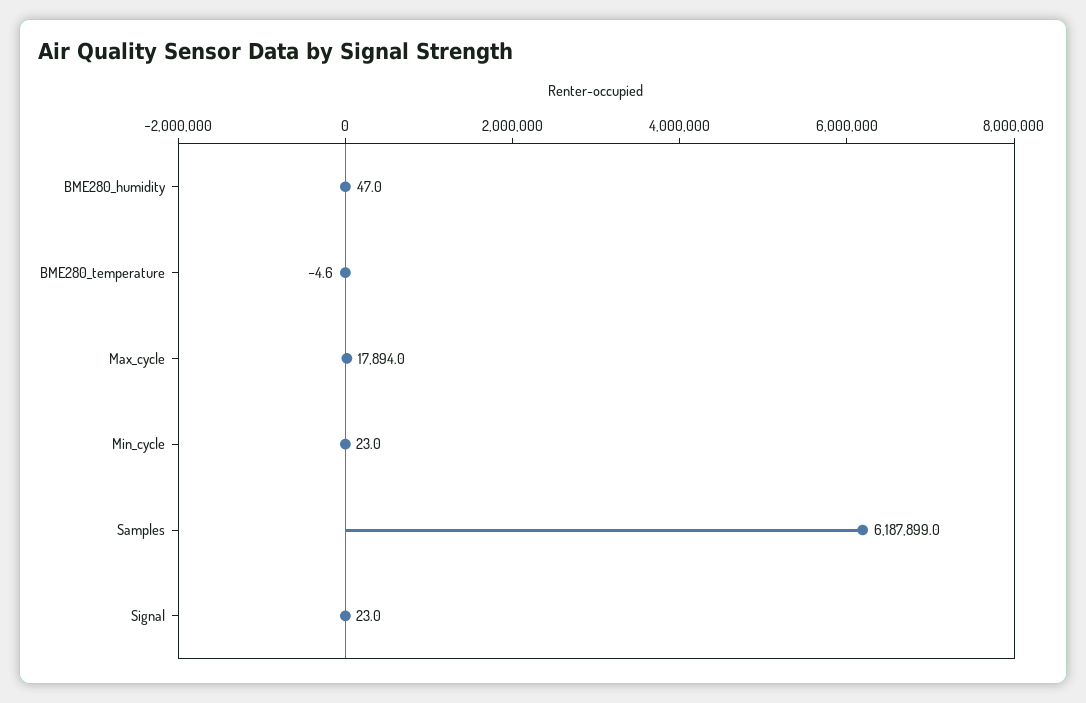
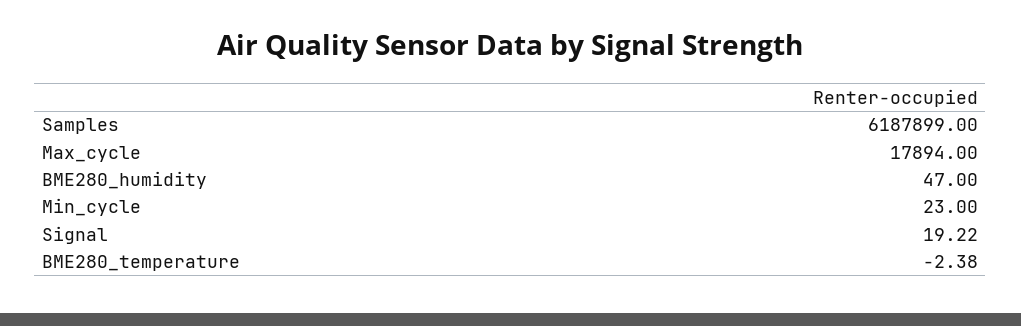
BME280_temperature: -4.6 -> -2.38
Signal: 23 -> 19.22

